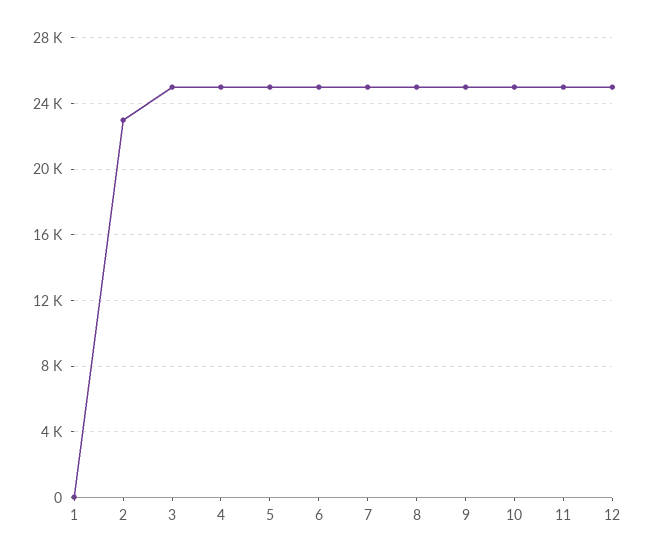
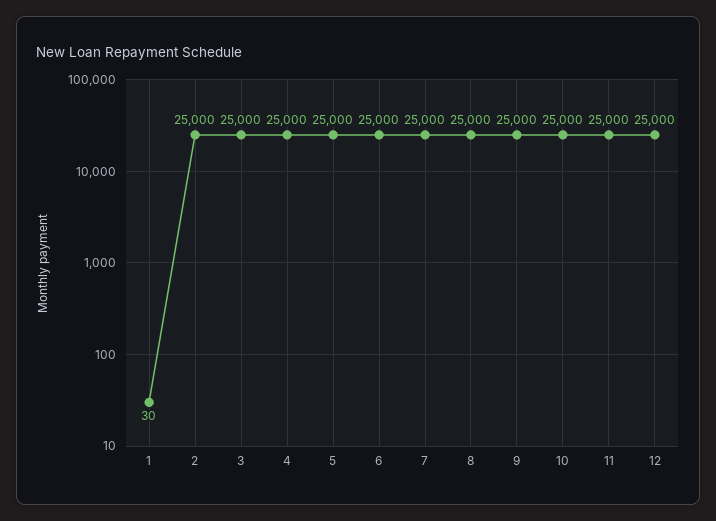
2: 23000 -> 25000

